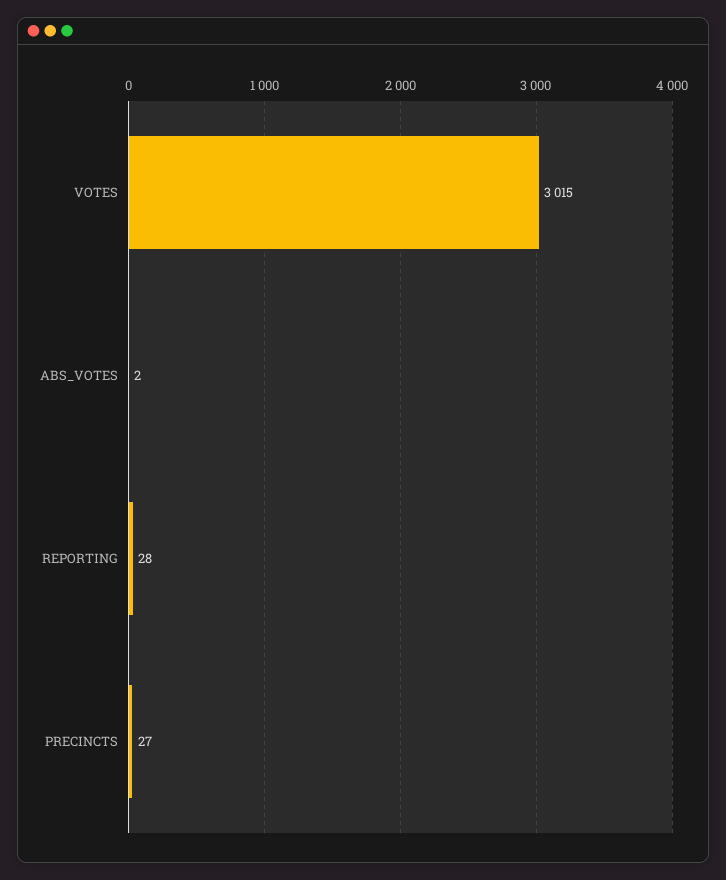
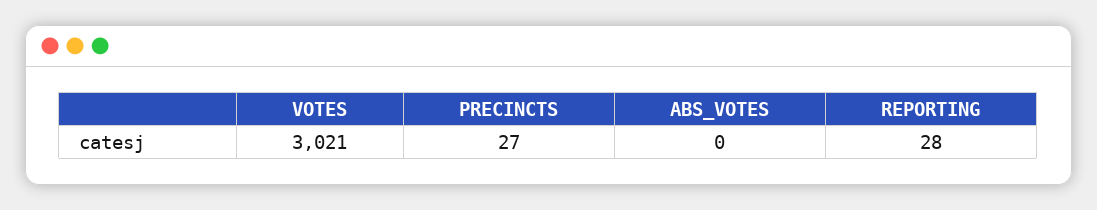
VOTES: 3015 -> 3021
ABS_VOTES: 2 -> 0

